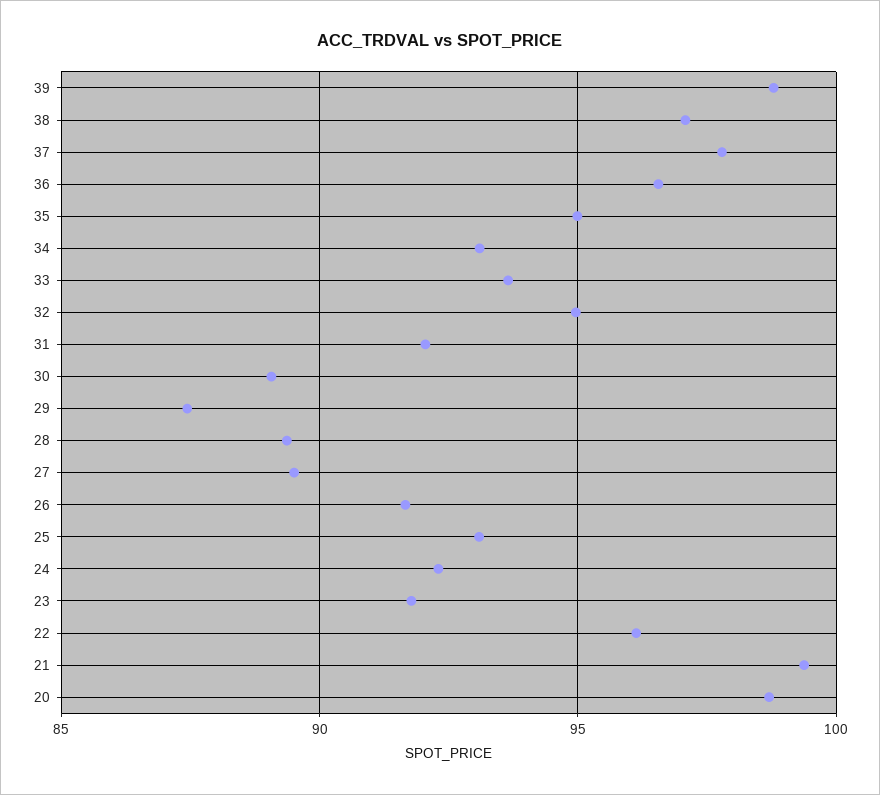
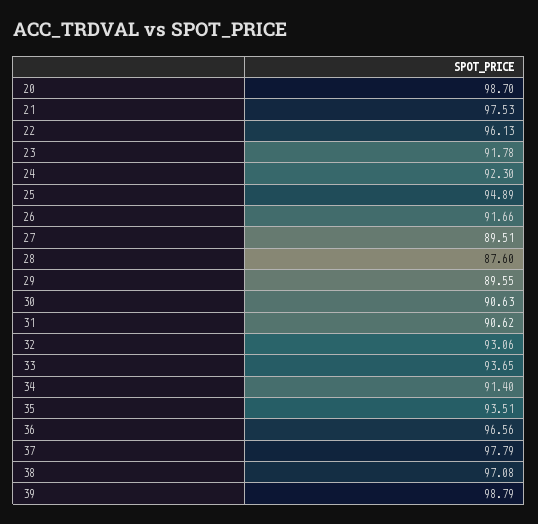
35: 95 -> 93.51
34: 93 -> 91.4
32: 95 -> 93.06
31: 92 -> 90.62
30: 89 -> 90.63
29: 87.5 -> 89.55
28: 89.5 -> 87.6
25: 93 -> 94.89
21: 99.5 -> 97.53

